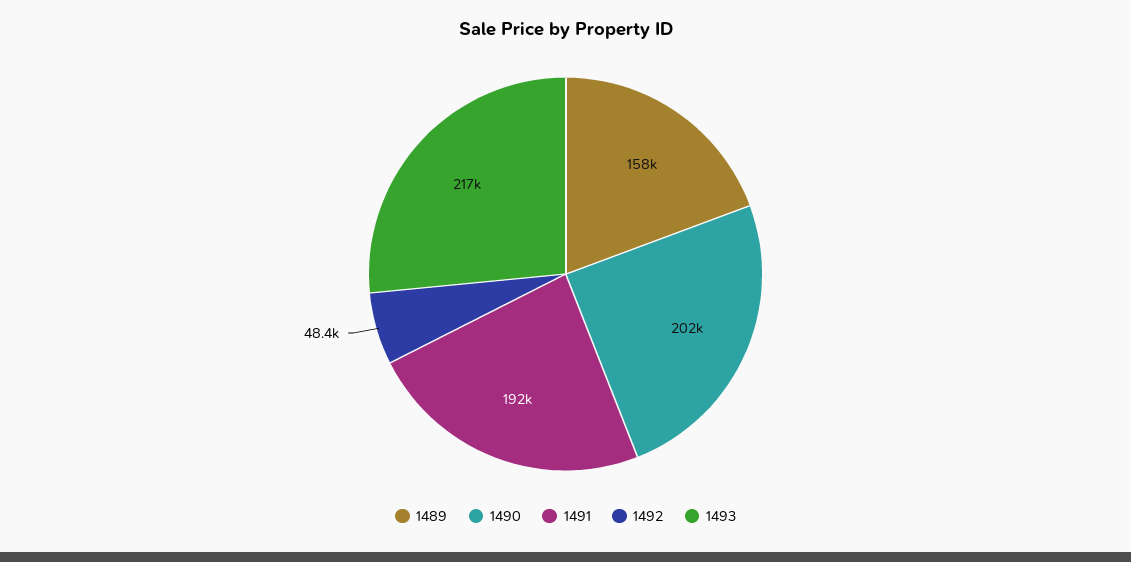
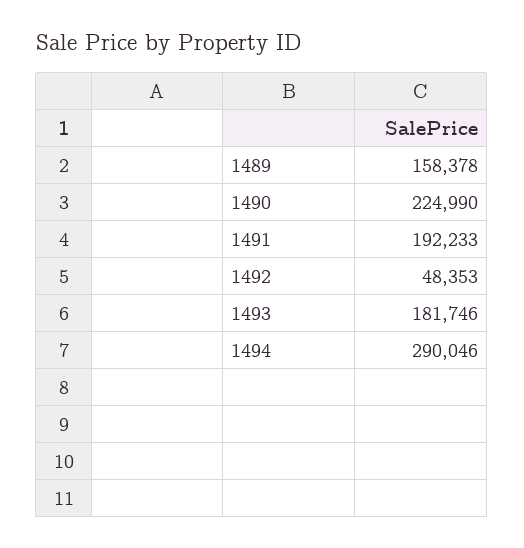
1490: 202000 -> 224990
1493: 217000 -> 181746
1494: none -> 290046

